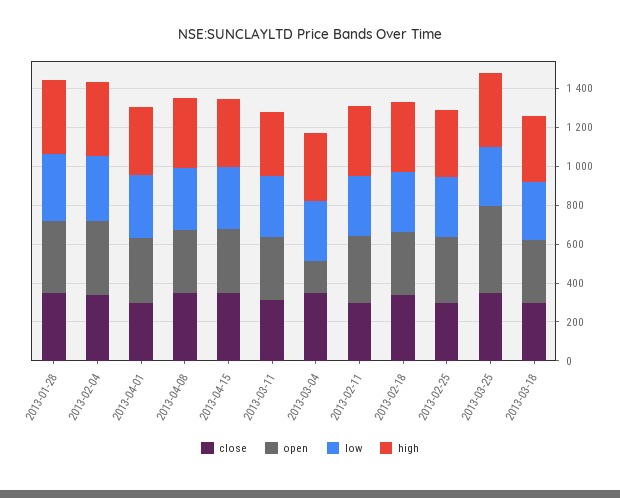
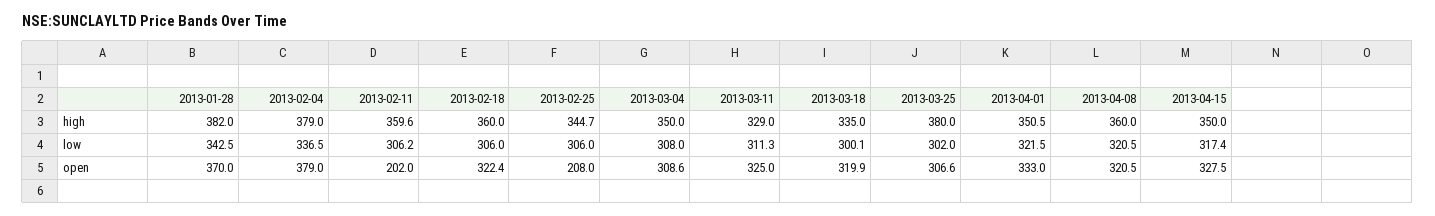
close, 2013-01-28: 350 -> none
close, 2013-02-04: 350 -> none
close, 2013-04-01: 300 -> none
close, 2013-04-08: 350 -> none
close, 2013-04-15: 350 -> none
close, 2013-03-11: 300 -> none
close, 2013-03-04: 350 -> none
open, 2013-03-04: 150 -> 308.6
close, 2013-02-11: 300 -> none
open, 2013-02-11: 350 -> 202
close, 2013-02-18: 350 -> none
close, 2013-02-25: 300 -> none
open, 2013-02-25: 350 -> 208
close, 2013-03-25: 350 -> none
open, 2013-03-25: 450 -> 306.6
close, 2013-03-18: 300 -> none

